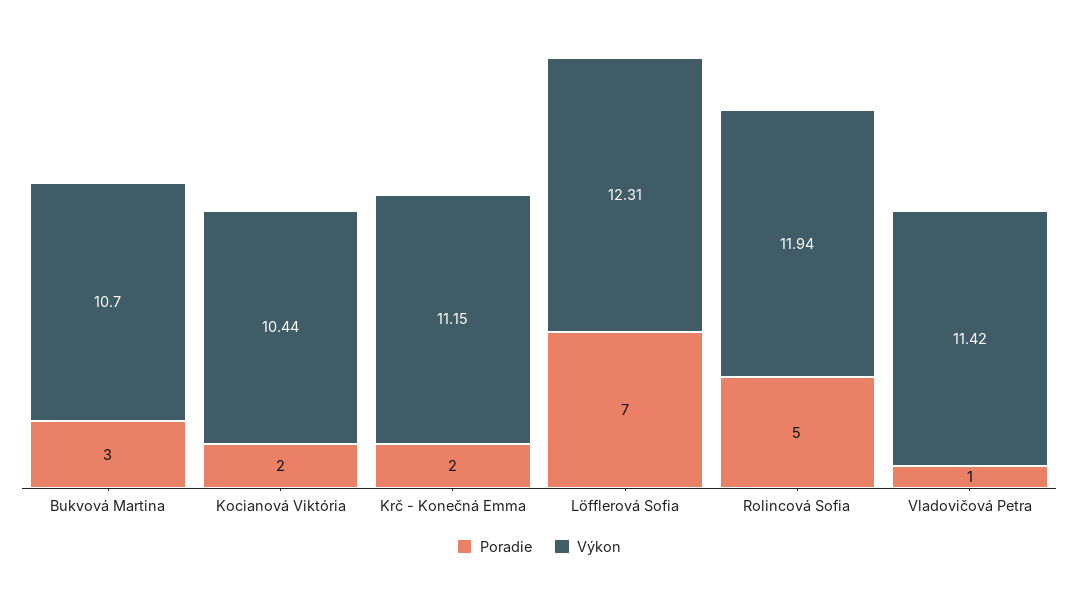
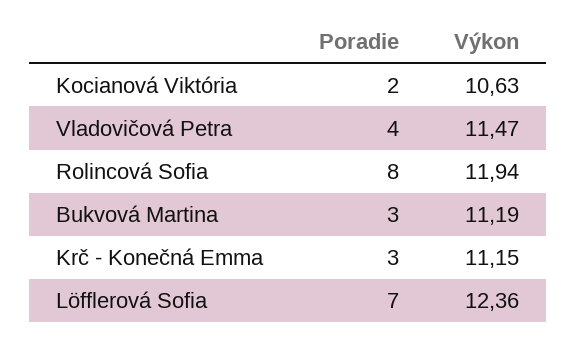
Výkon, Bukvová Martina: 10.7 -> 11.19
Výkon, Kocianová Viktória: 10.44 -> 10.63
Poradie, Krč - Konečná Emma: 2 -> 3
Výkon, Löfflerová Sofia: 12.31 -> 12.36
Poradie, Rolincová Sofia: 5 -> 8
Poradie, Vladovičová Petra: 1 -> 4
Výkon, Vladovičová Petra: 11.42 -> 11.47

